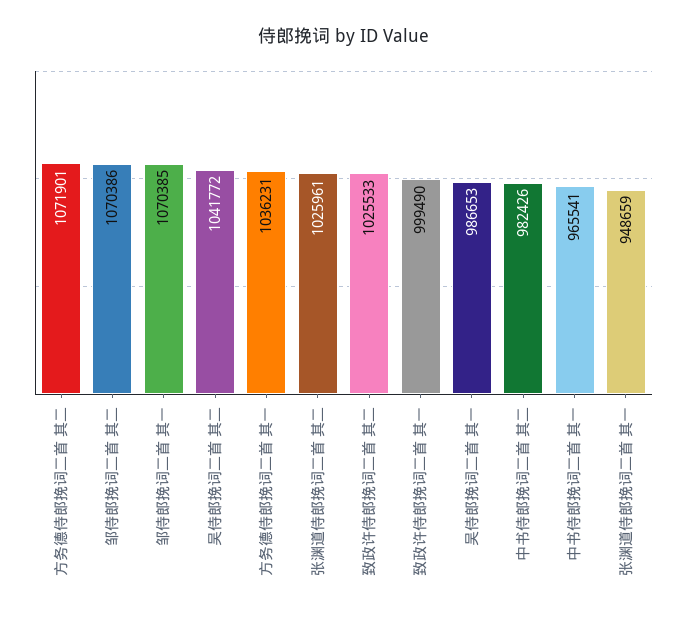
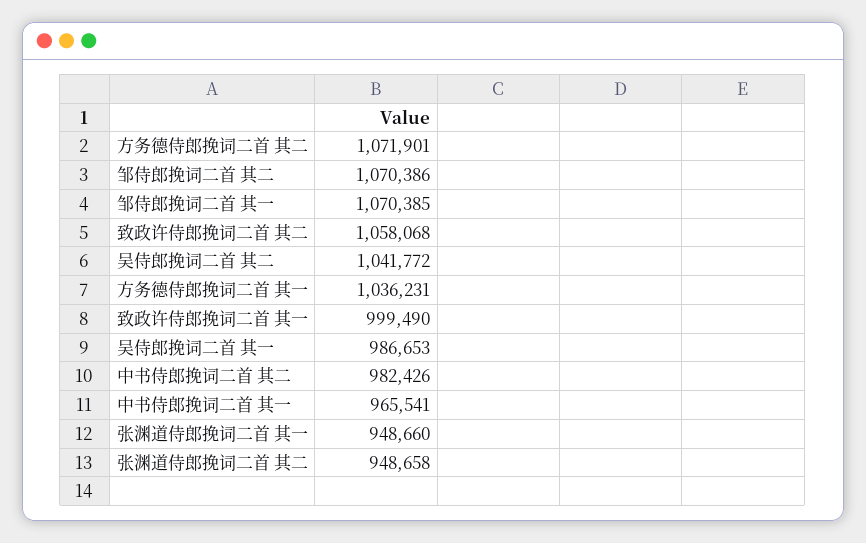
张渊道侍郎挽词二首 其二: 1025961 -> 948658
致政许侍郎挽词二首 其二: 1025533 -> 1058068
张渊道侍郎挽词二首 其一: 948659 -> 948660

